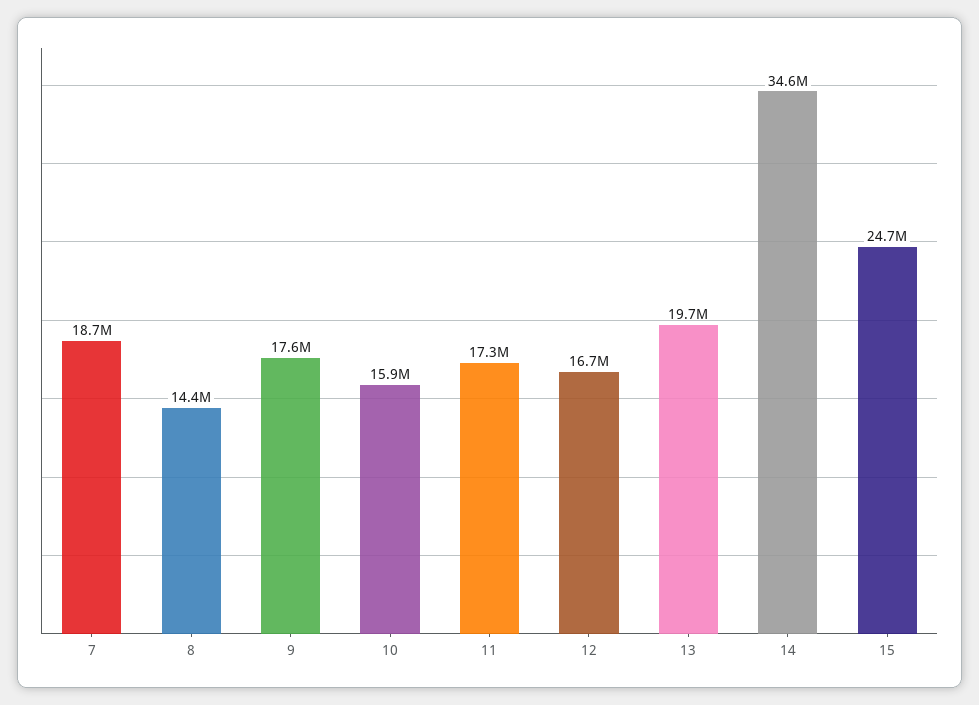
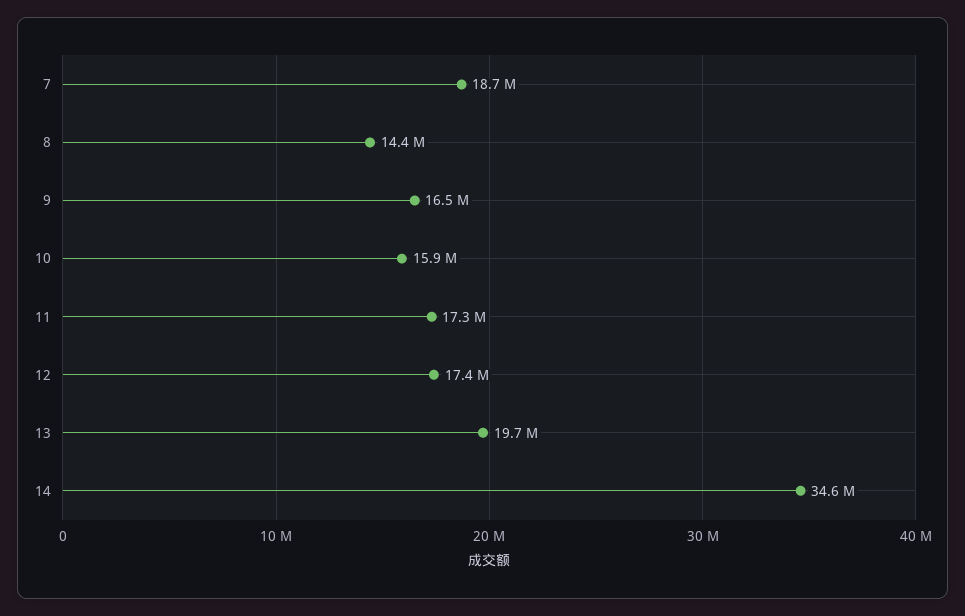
9: 17600000 -> 16500000
12: 16700000 -> 17400000
15: 24700000 -> none

